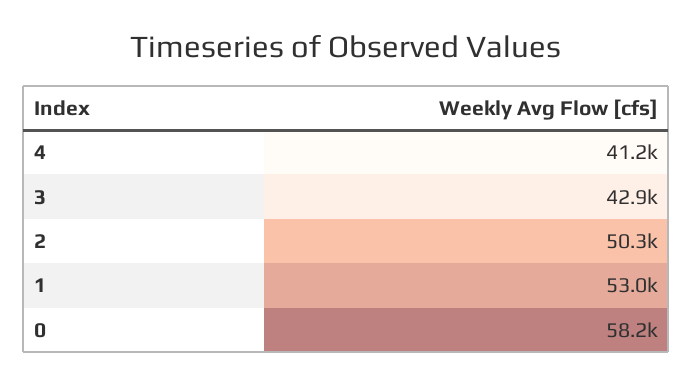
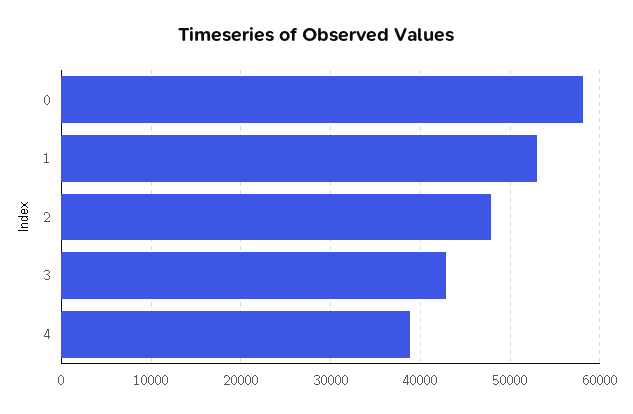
4: 41200 -> 39000
2: 50300 -> 48000

